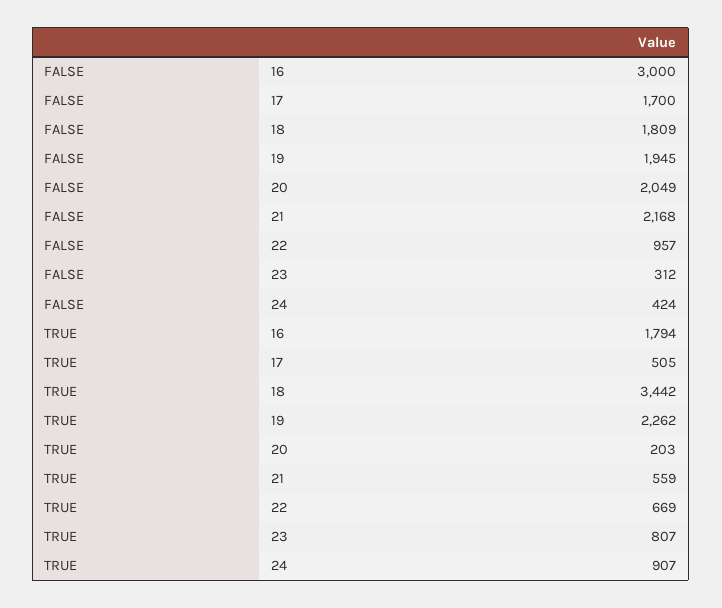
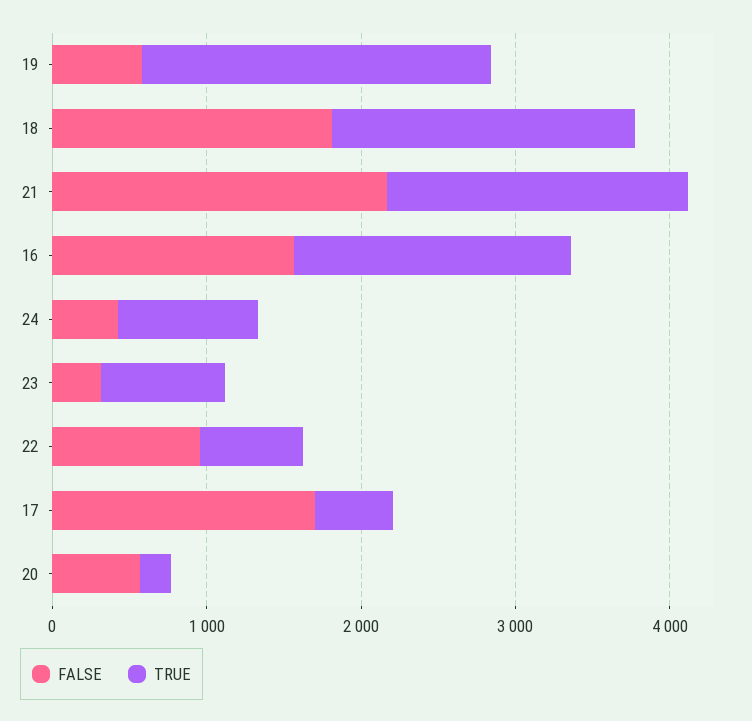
FALSE, 16: 3000 -> 1600
FALSE, 19: 1945 -> 600
FALSE, 20: 2049 -> 600
TRUE, 18: 3442 -> 2000
TRUE, 21: 559 -> 2000

